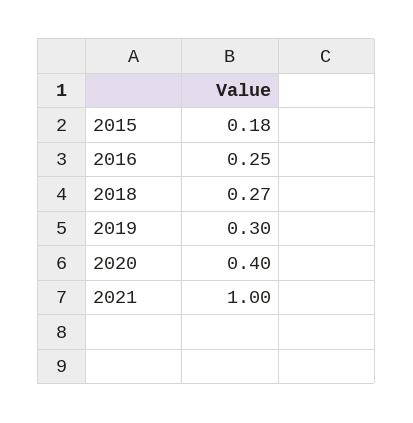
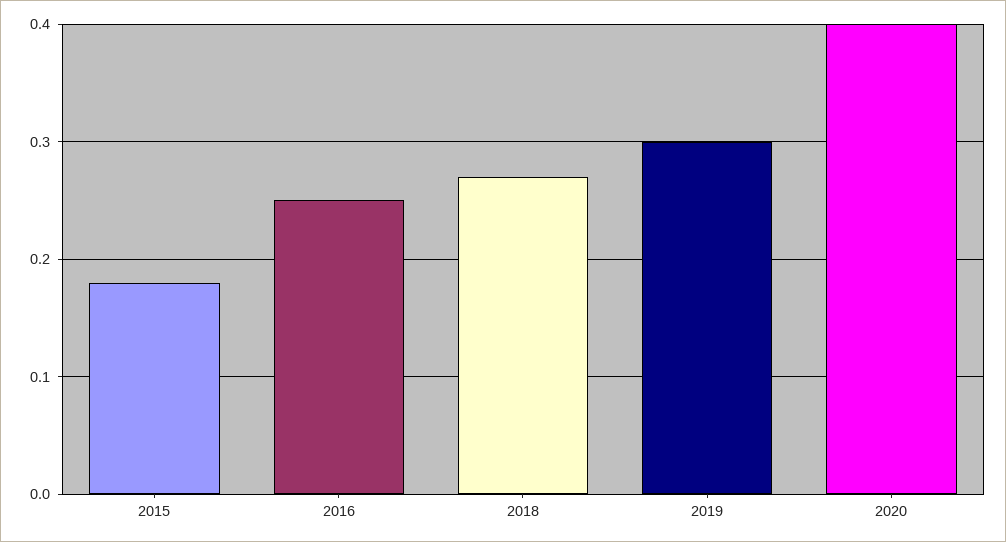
2021: 1 -> none

